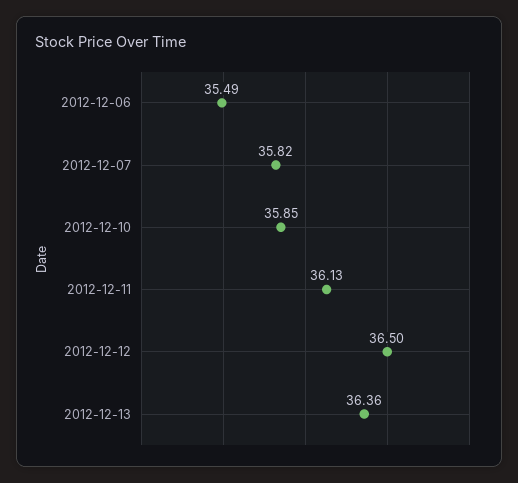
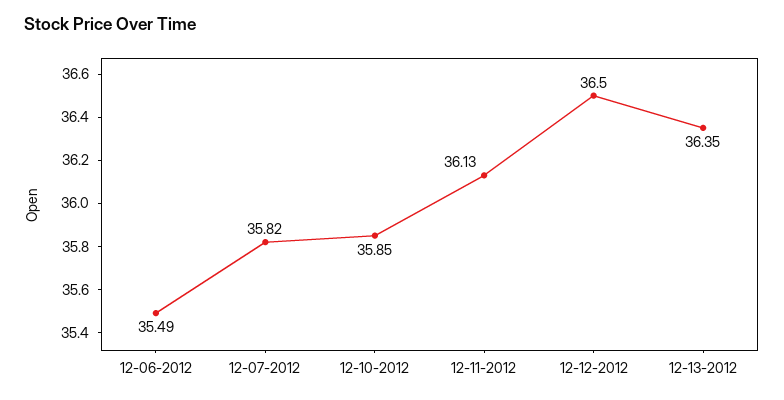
2012-12-13: 36.36 -> 36.35

